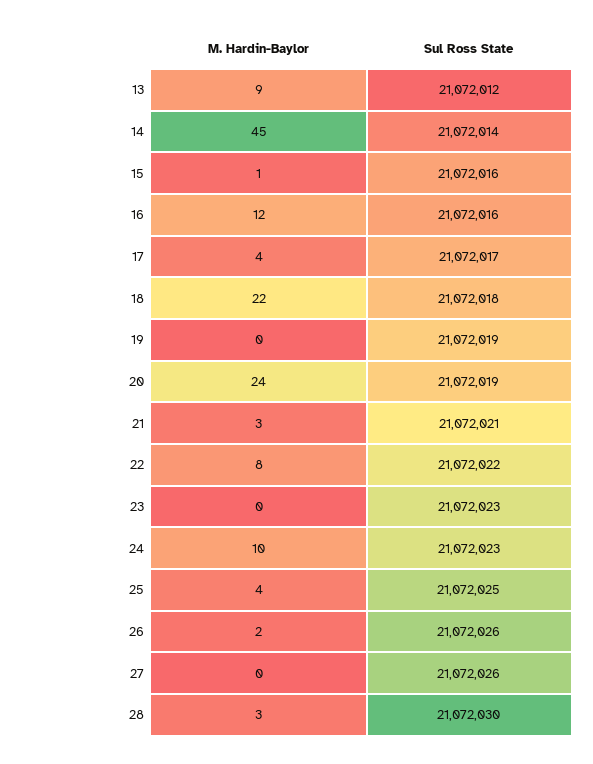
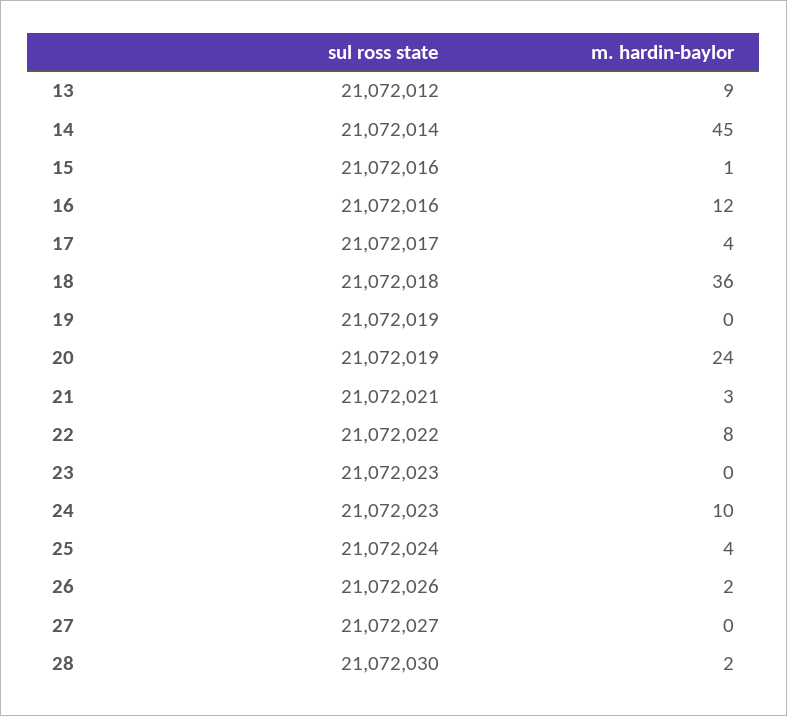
M. Hardin-Baylor, 18: 22 -> 36
Sul Ross State, 25: 21072025 -> 21072024
Sul Ross State, 27: 21072026 -> 21072027
M. Hardin-Baylor, 28: 3 -> 2

